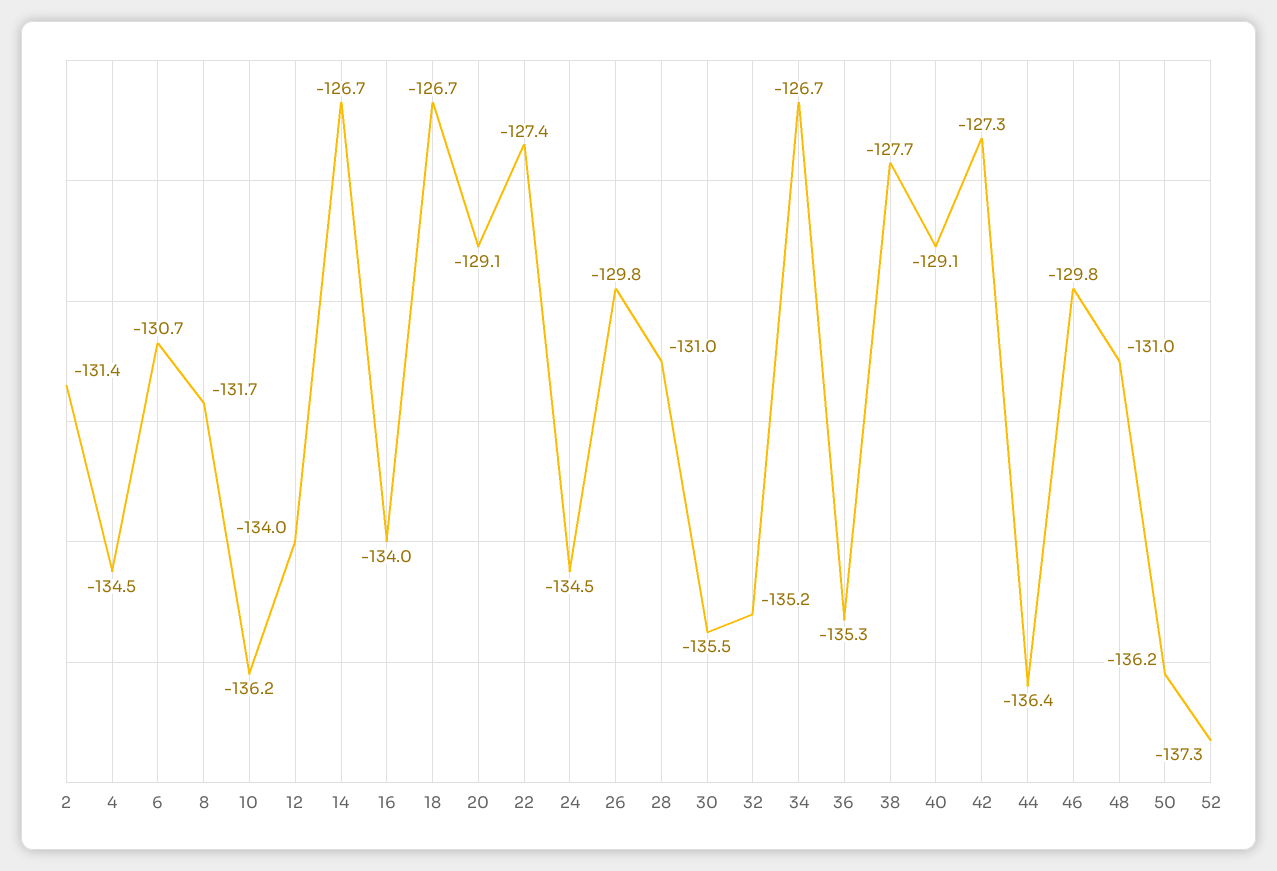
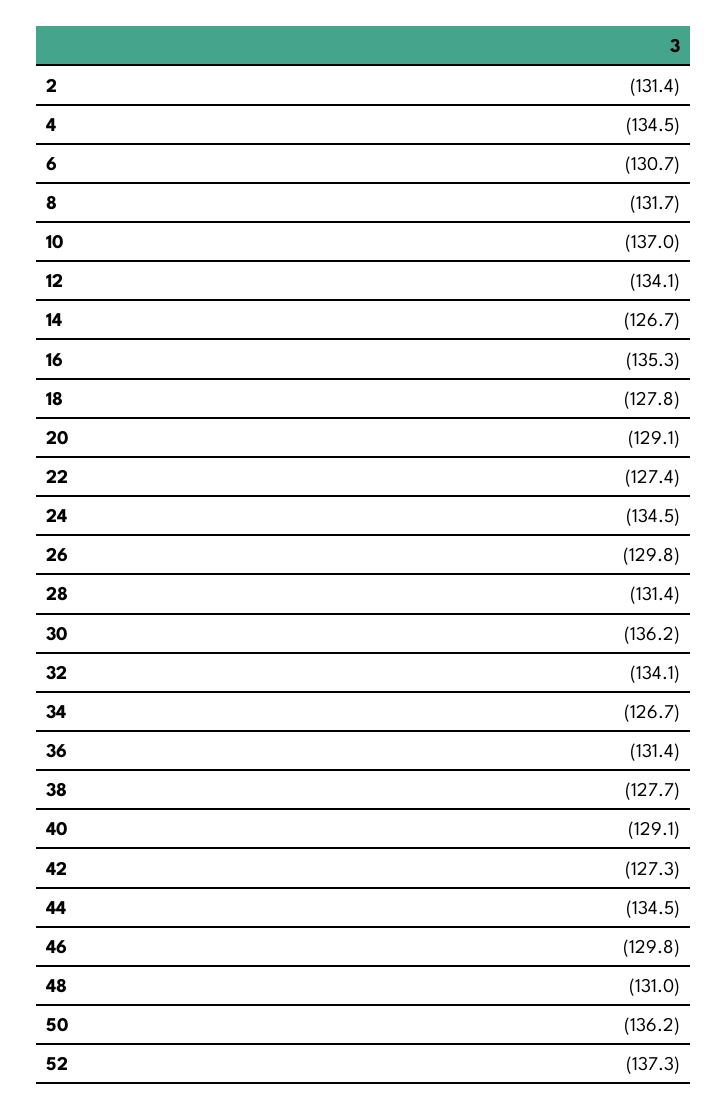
10: -136.2 -> -137
12: -134 -> -134.1
16: -134 -> -135.3
18: -126.7 -> -127.8
28: -131 -> -131.4
30: -135.5 -> -136.2
32: -135.2 -> -134.1
36: -135.3 -> -131.4
44: -136.4 -> -134.5

